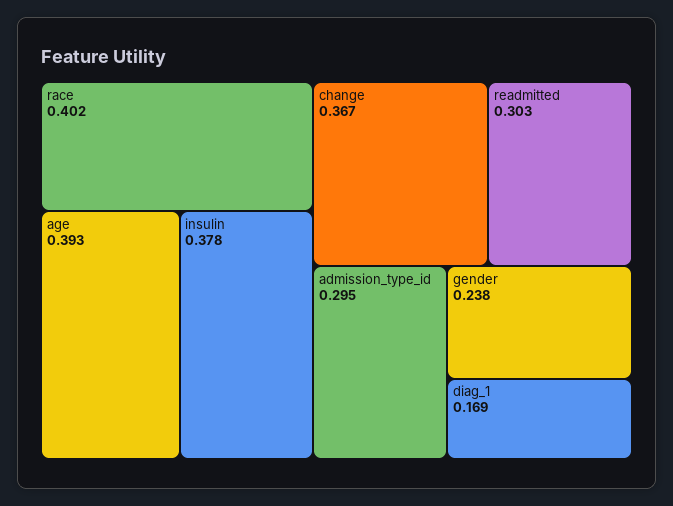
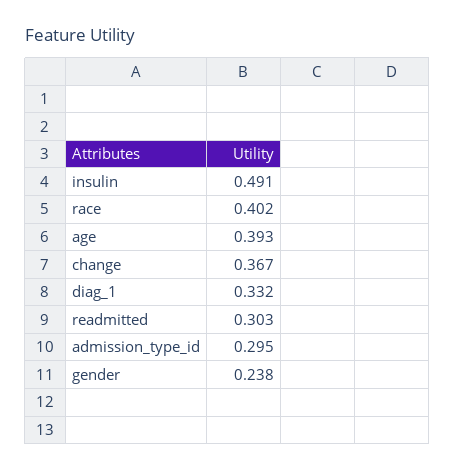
insulin: 0.378 -> 0.491
diag_1: 0.169 -> 0.332

